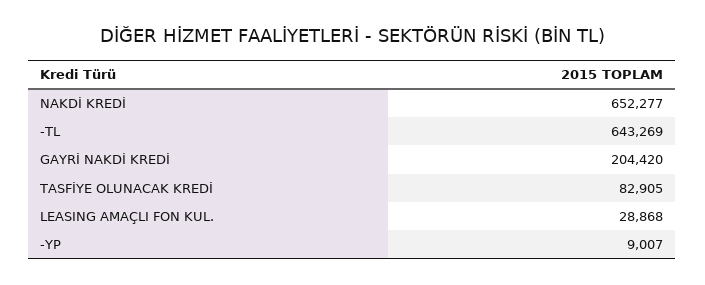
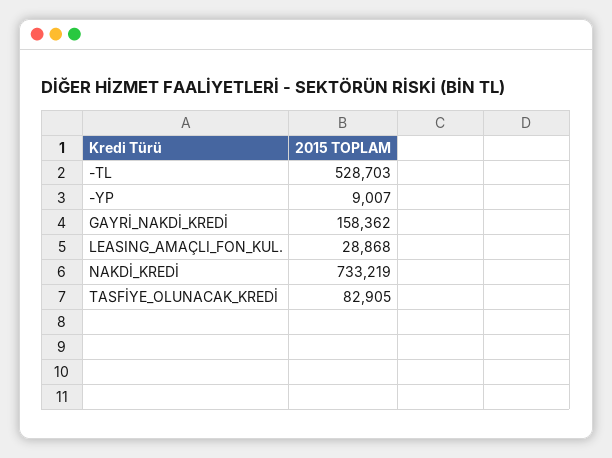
NAKDİ KREDİ: 652277 -> 733219
-TL: 643269 -> 528703
GAYRİ NAKDİ KREDİ: 204420 -> 158362

